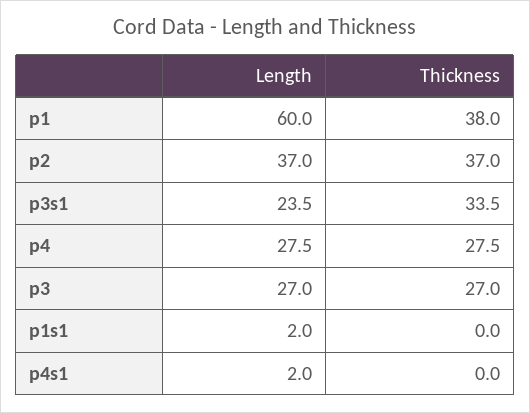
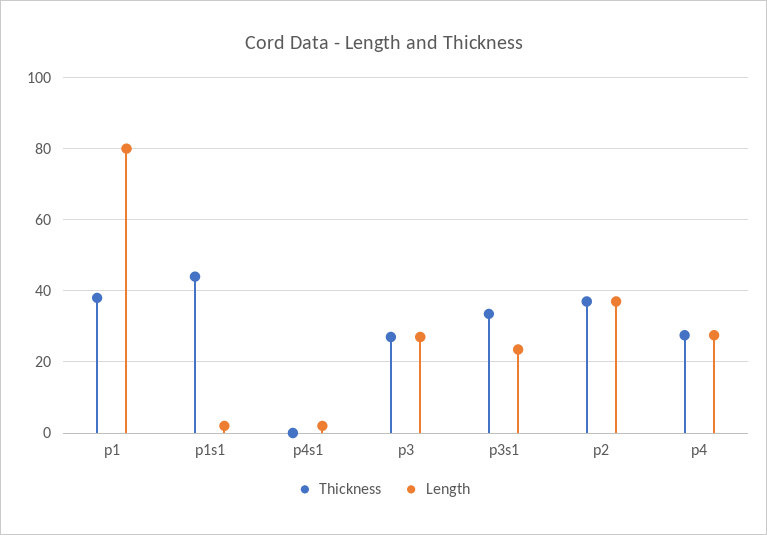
Length, p1: 60 -> 80
Thickness, p1s1: 0 -> 44

